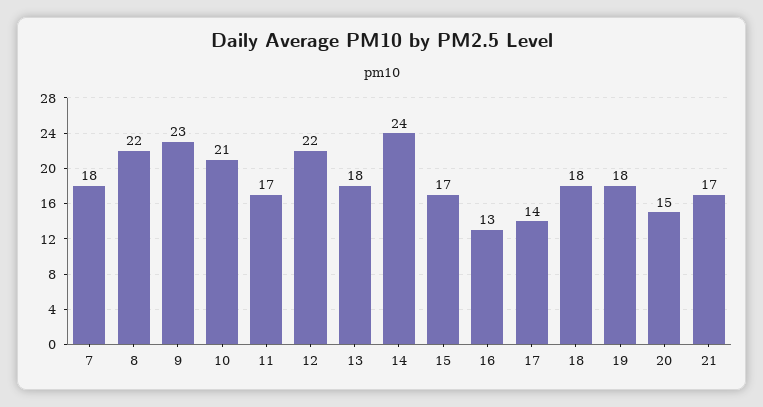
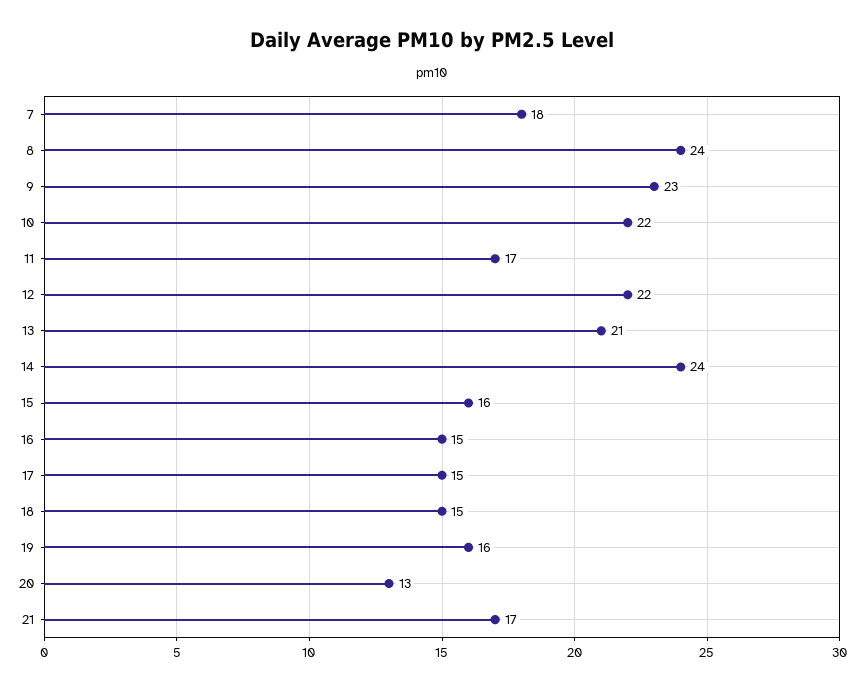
8: 22 -> 24
10: 21 -> 22
13: 18 -> 21
15: 17 -> 16
16: 13 -> 15
17: 14 -> 15
18: 18 -> 15
19: 18 -> 16
20: 15 -> 13

